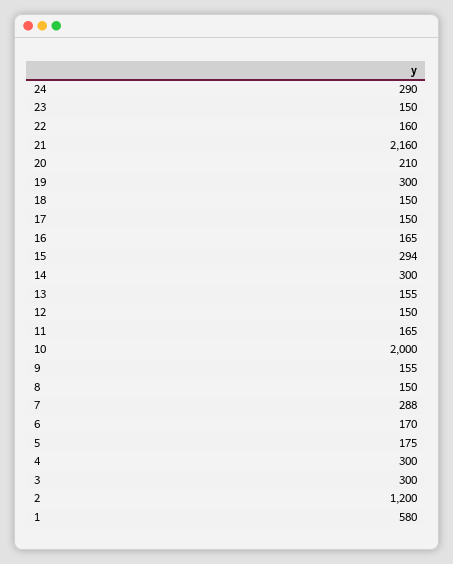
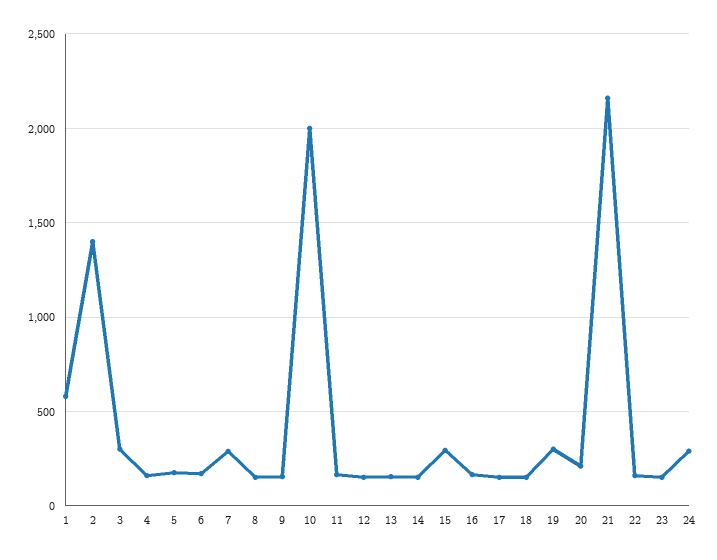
14: 300 -> 150
4: 300 -> 150
2: 1200 -> 1400

